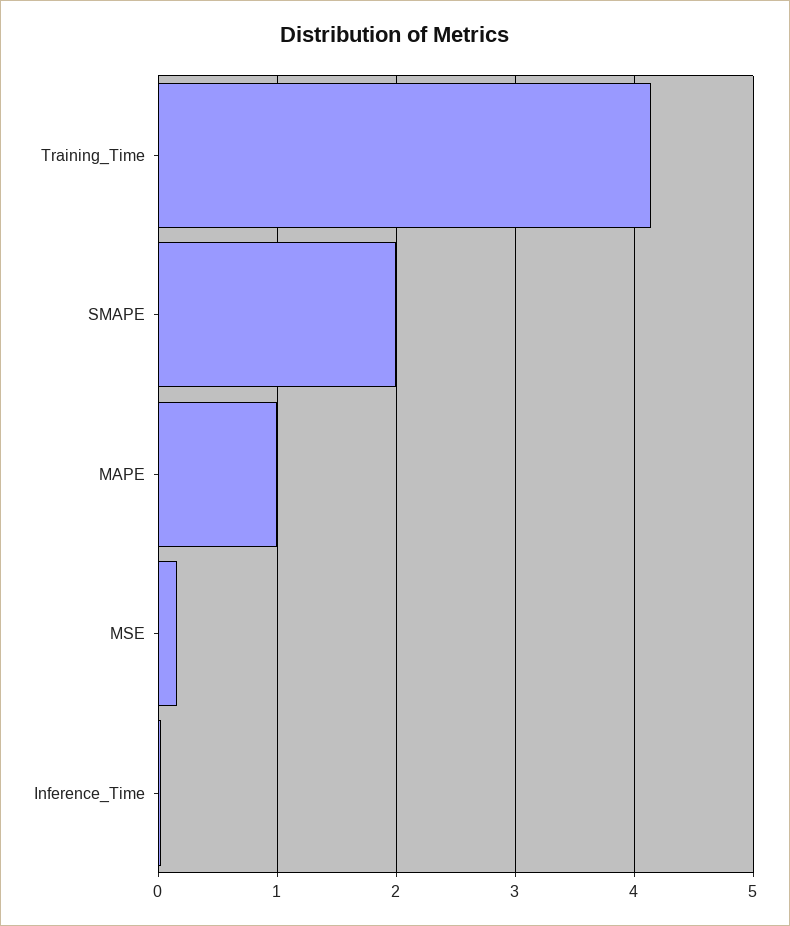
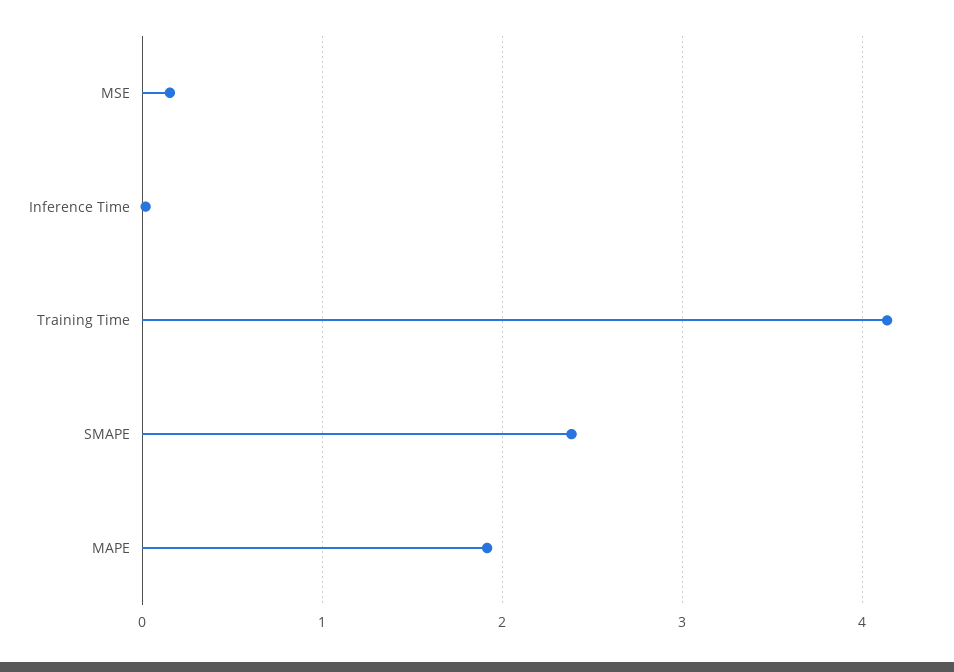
SMAPE: 2 -> 2.4
MAPE: 1 -> 1.9

